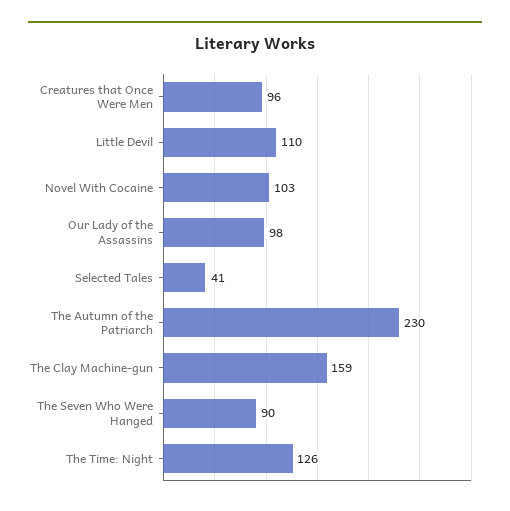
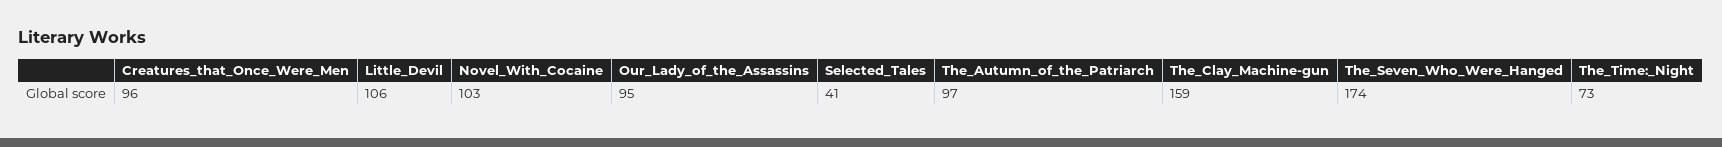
Little Devil: 110 -> 106
Our Lady of the Assassins: 98 -> 95
The Autumn of the Patriarch: 230 -> 97
The Seven Who Were Hanged: 90 -> 174
The Time: Night: 126 -> 73

